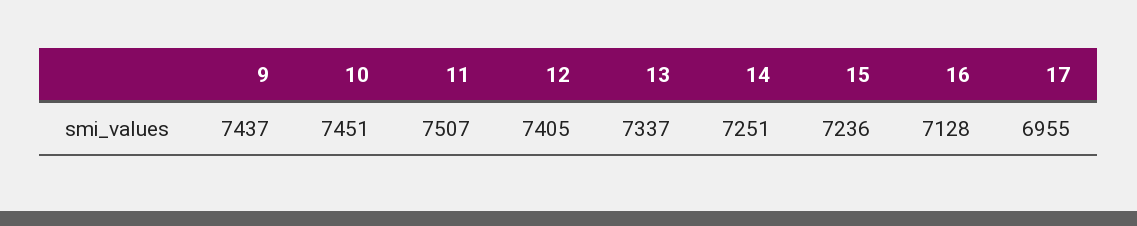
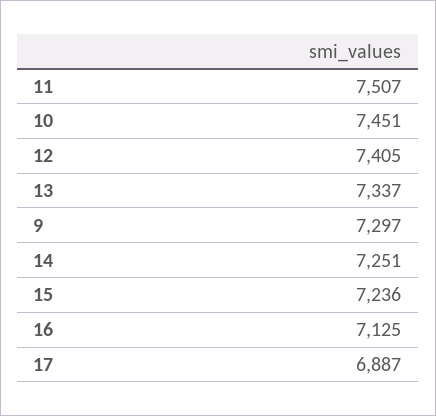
9: 7437 -> 7297
16: 7128 -> 7125
17: 6955 -> 6887

